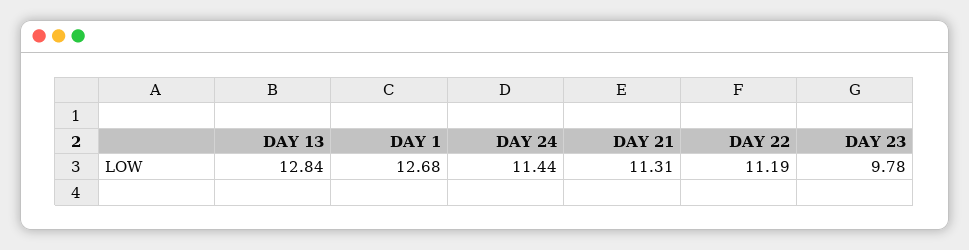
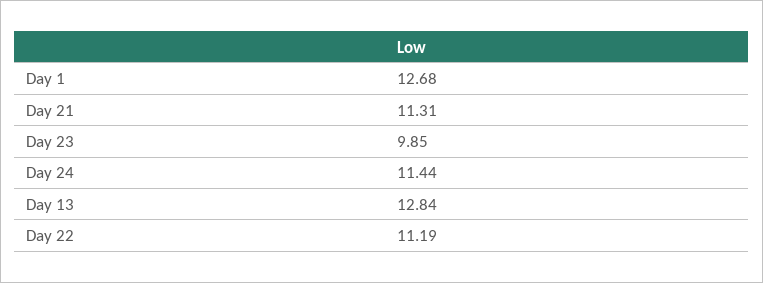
DAY 23: 9.78 -> 9.85

